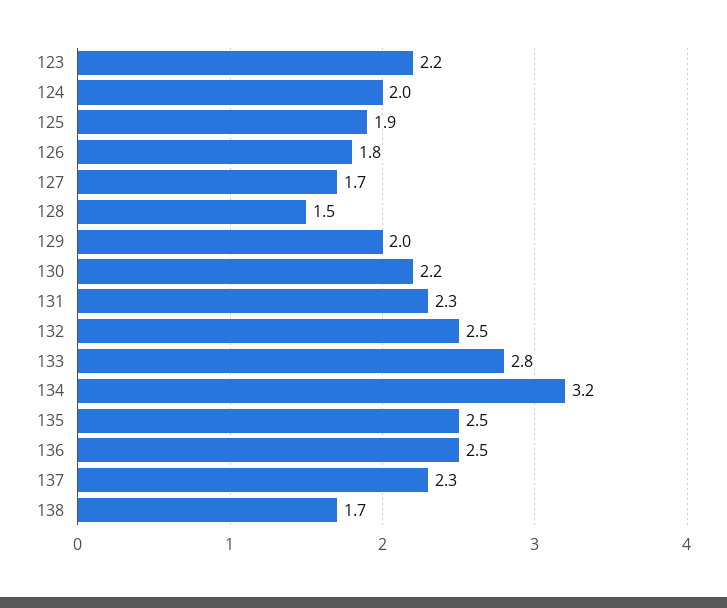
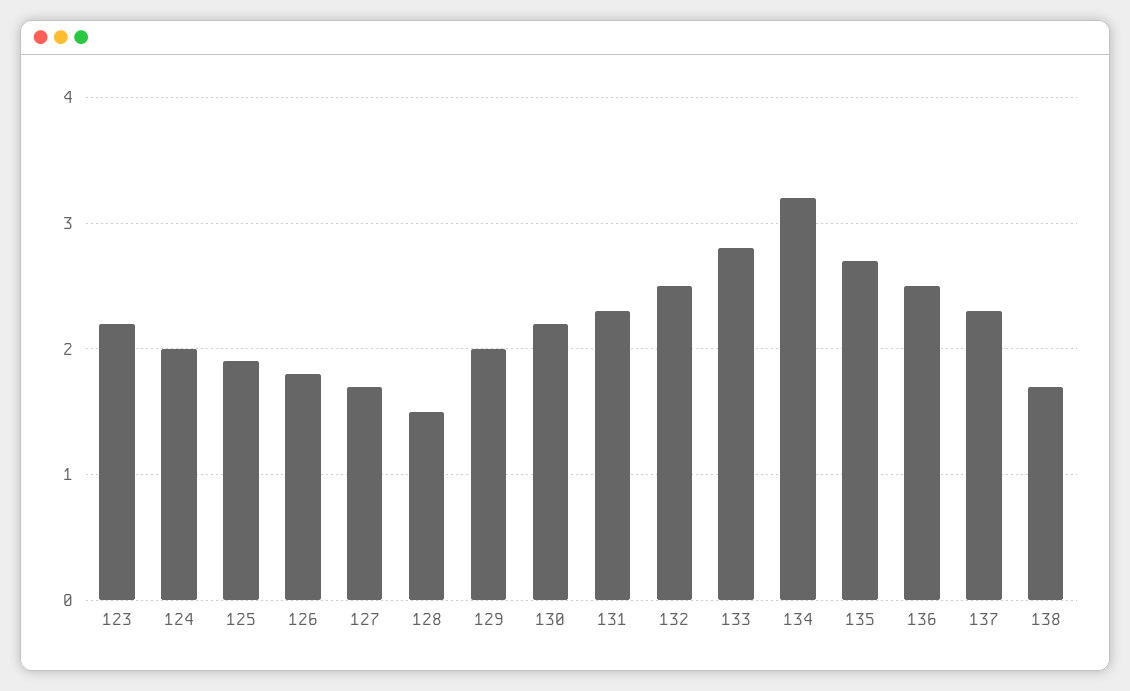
135: 2.5 -> 2.7

